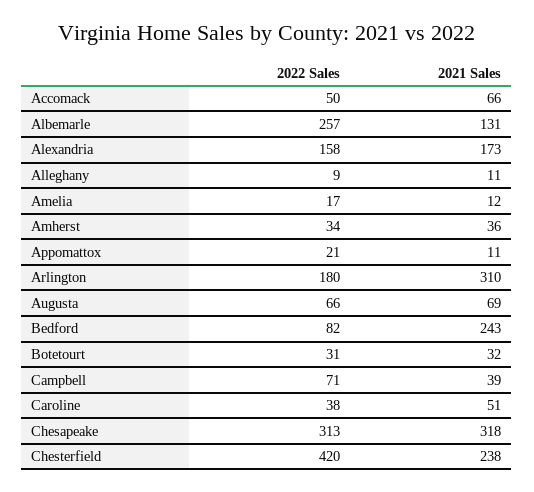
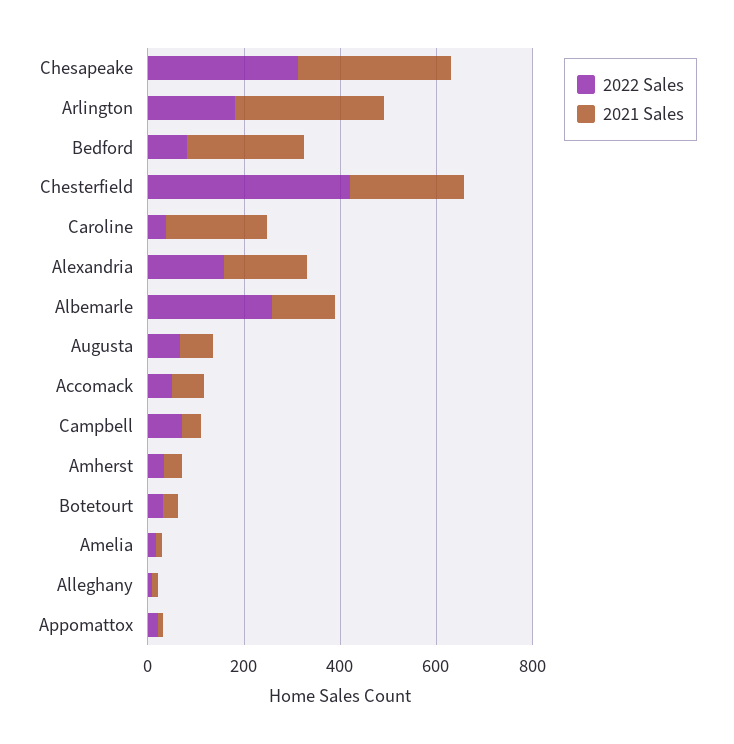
2021 Sales, Caroline: 51 -> 200

